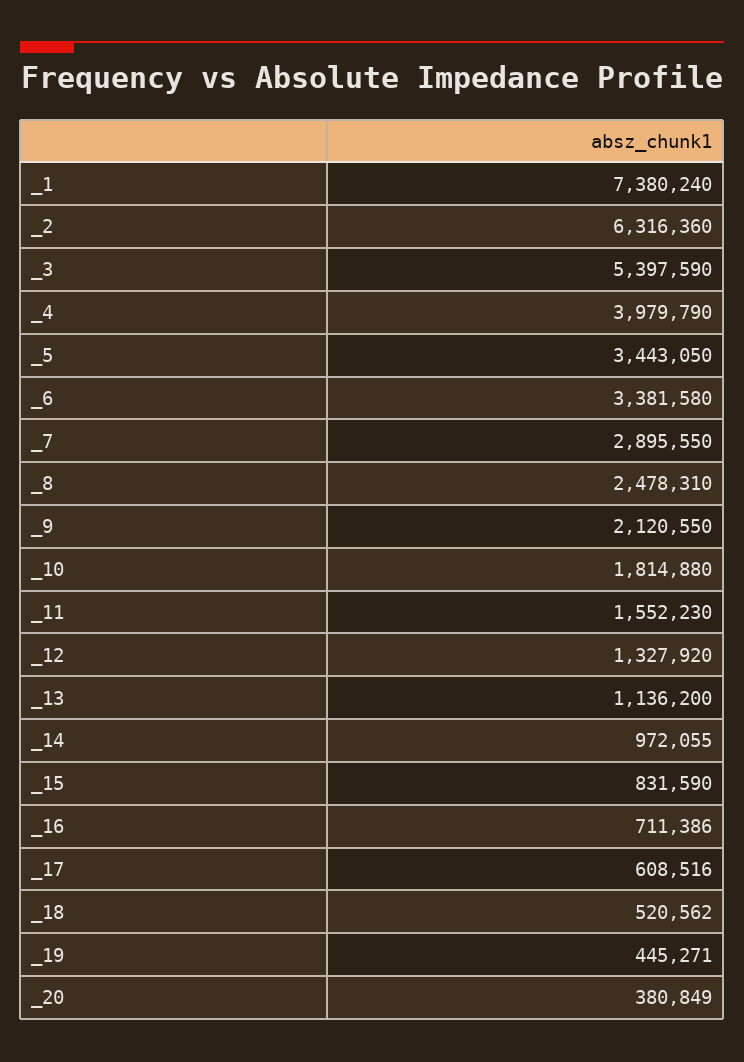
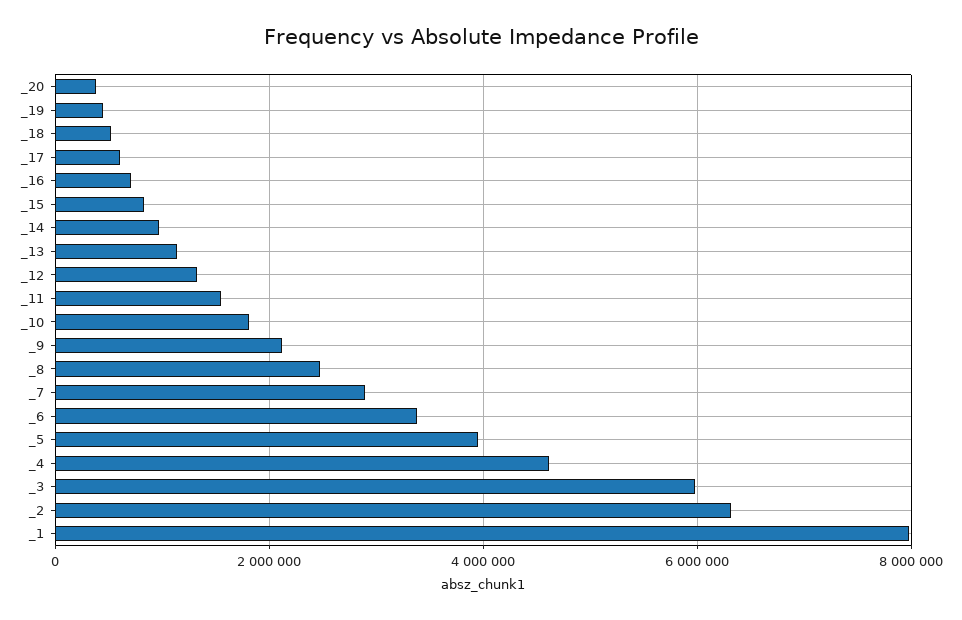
_1: 7380240 -> 8000000
_3: 5397590 -> 6000000
_4: 3979790 -> 4600000
_5: 3443050 -> 4000000

